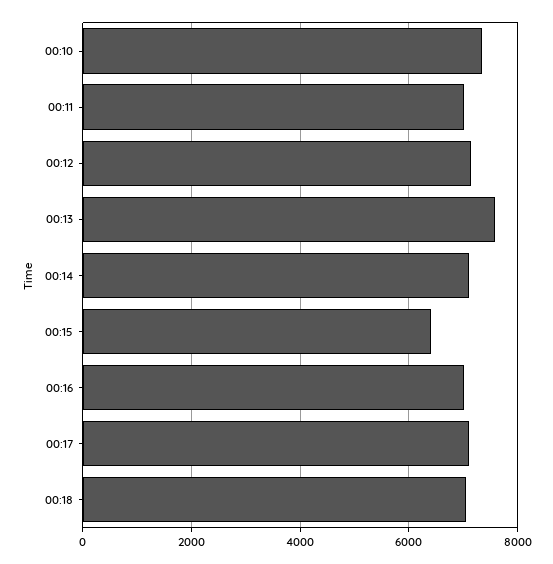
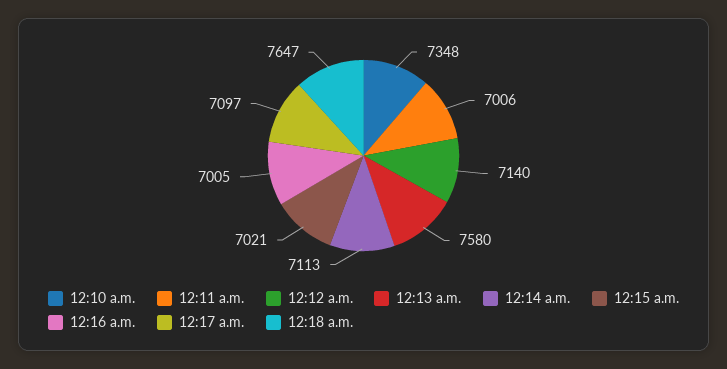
00:15: 6400 -> 7021
00:18: 7000 -> 7647

